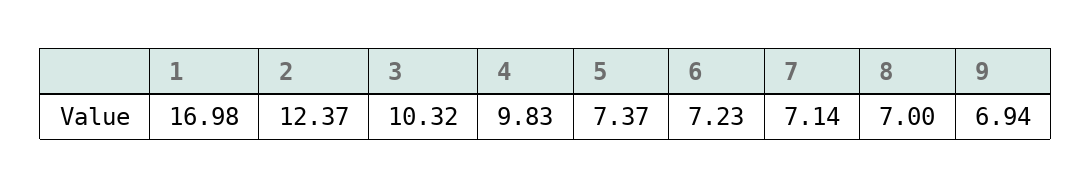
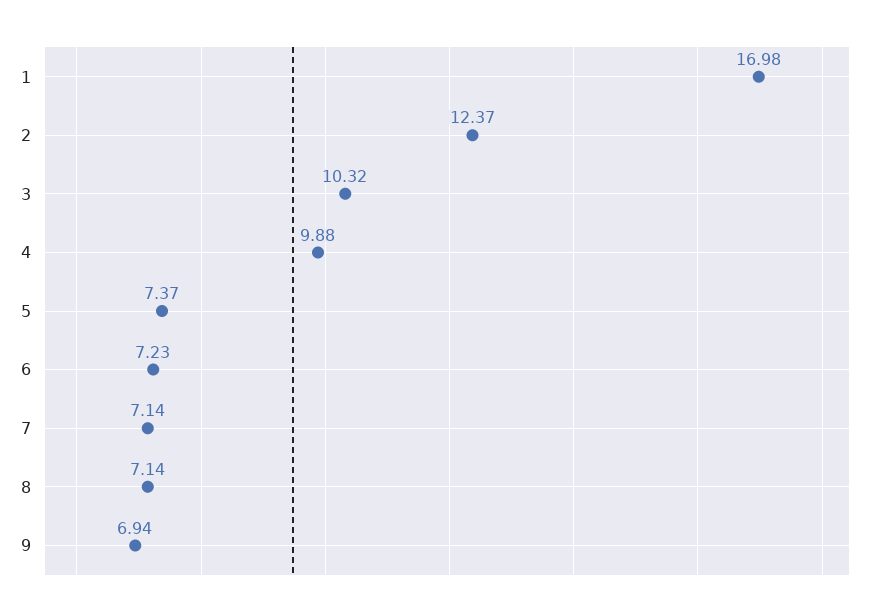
4: 9.83 -> 9.88
8: 7 -> 7.14

